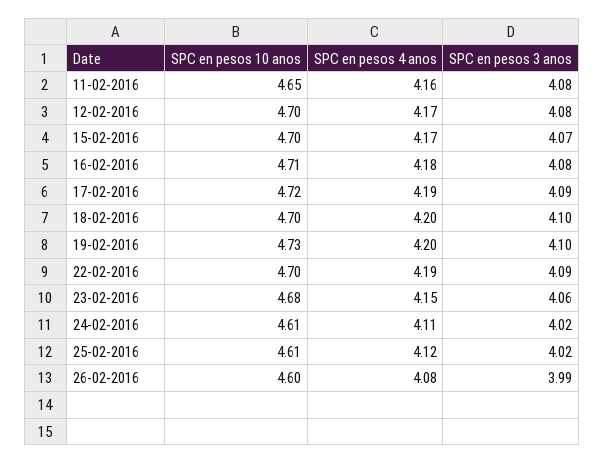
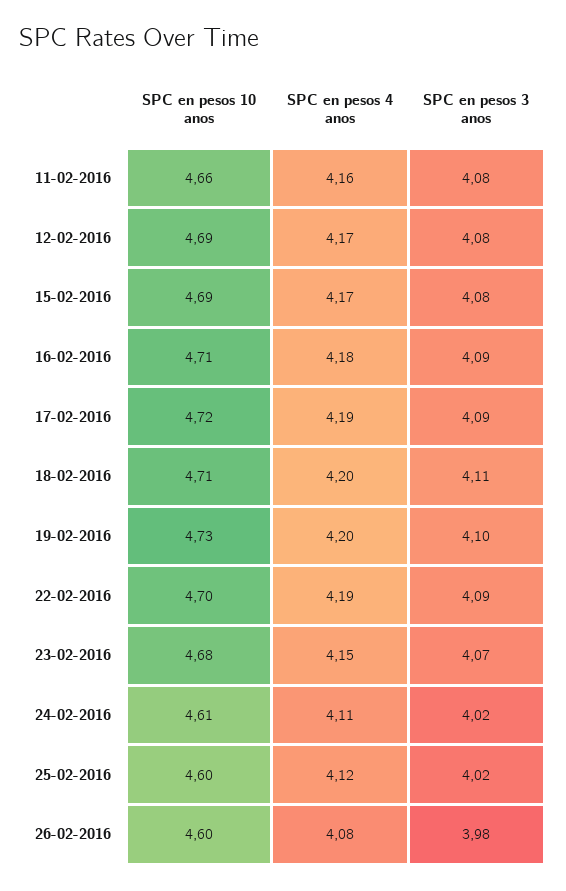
SPC en pesos 10 anos, 11-02-2016: 4.65 -> 4.66
SPC en pesos 10 anos, 12-02-2016: 4.7 -> 4.69
SPC en pesos 10 anos, 15-02-2016: 4.7 -> 4.69
SPC en pesos 3 anos, 15-02-2016: 4.07 -> 4.08
SPC en pesos 3 anos, 16-02-2016: 4.08 -> 4.09
SPC en pesos 10 anos, 18-02-2016: 4.7 -> 4.71
SPC en pesos 3 anos, 18-02-2016: 4.1 -> 4.11
SPC en pesos 3 anos, 23-02-2016: 4.06 -> 4.07
SPC en pesos 10 anos, 25-02-2016: 4.61 -> 4.6
SPC en pesos 3 anos, 26-02-2016: 3.99 -> 3.98

